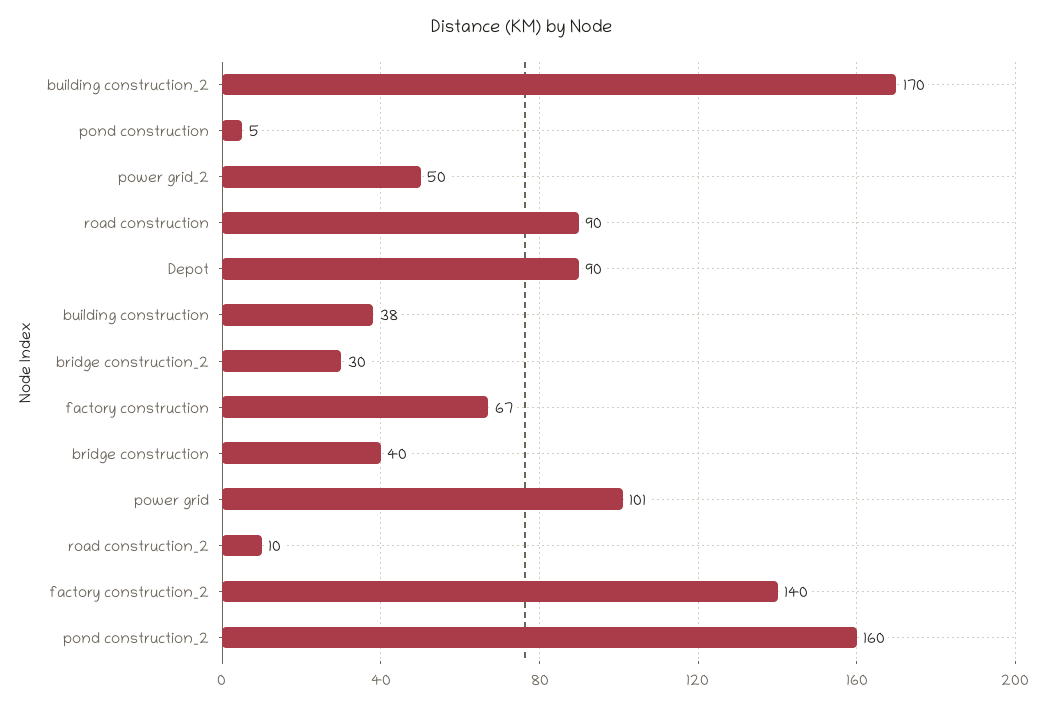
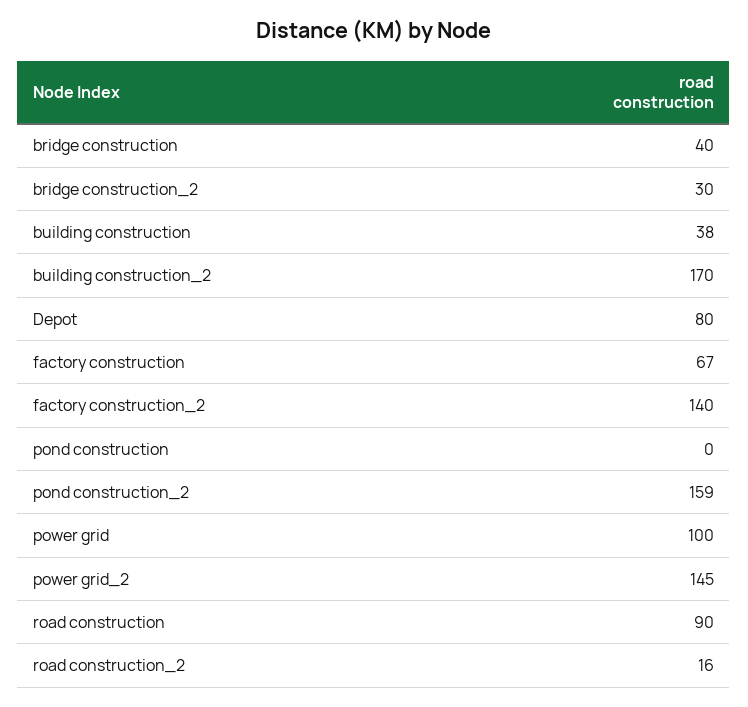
pond construction: 5 -> 0
power grid_2: 50 -> 145
Depot: 90 -> 80
power grid: 101 -> 100
road construction_2: 10 -> 16
pond construction_2: 160 -> 159

